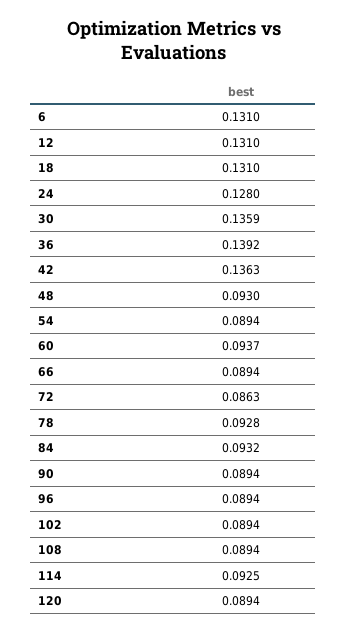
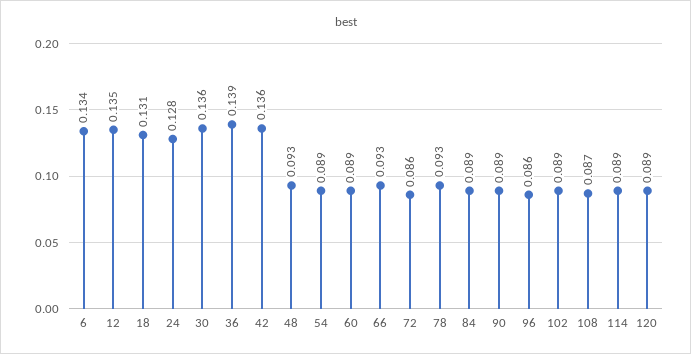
6: 0.131 -> 0.134
12: 0.131 -> 0.135
60: 0.0937 -> 0.089
66: 0.0894 -> 0.093
84: 0.0932 -> 0.089
96: 0.0894 -> 0.086
108: 0.0894 -> 0.087
114: 0.0925 -> 0.089

